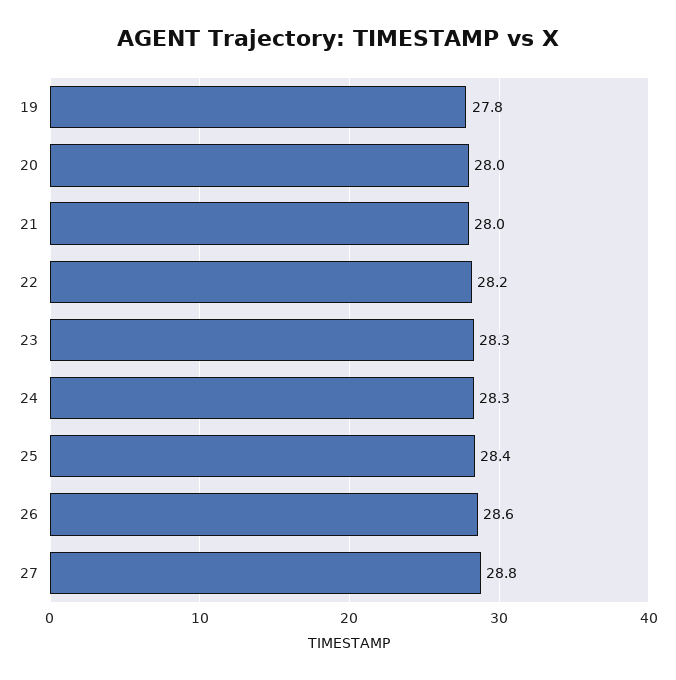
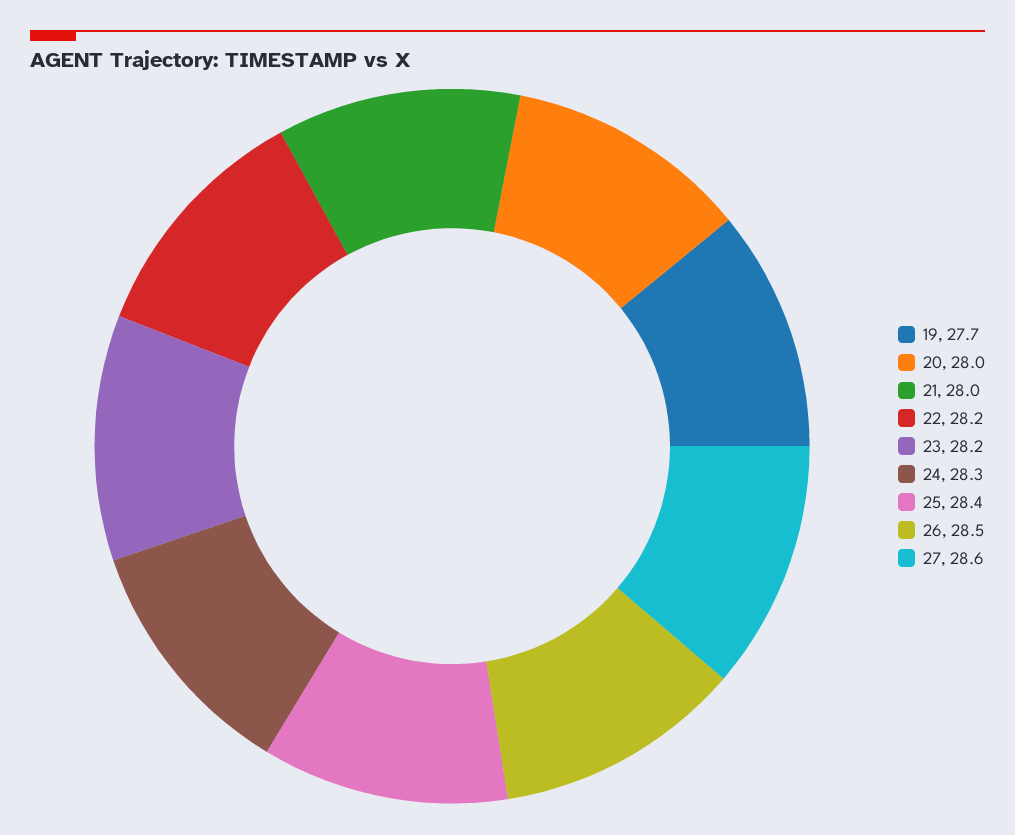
19: 27.8 -> 27.7
23: 28.3 -> 28.2
26: 28.6 -> 28.5
27: 28.8 -> 28.6

